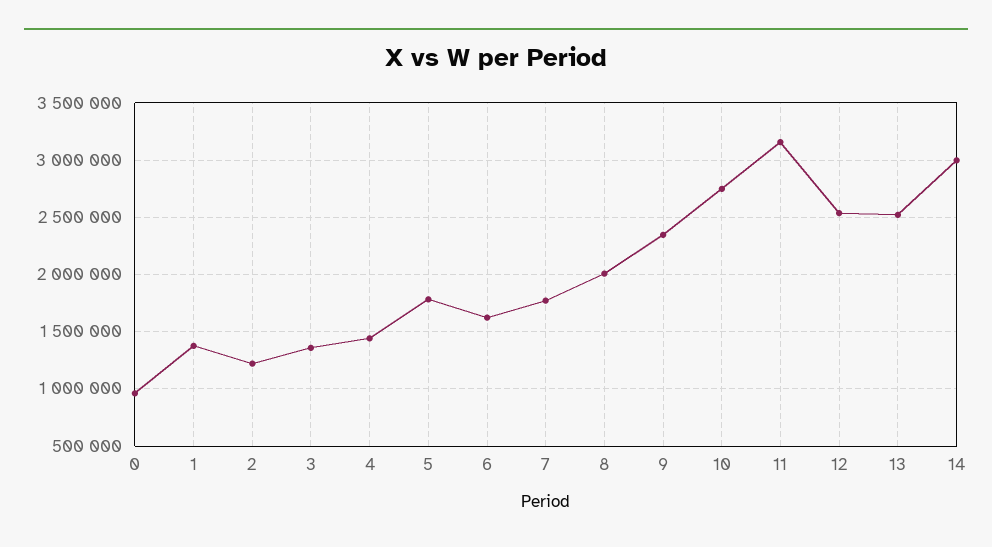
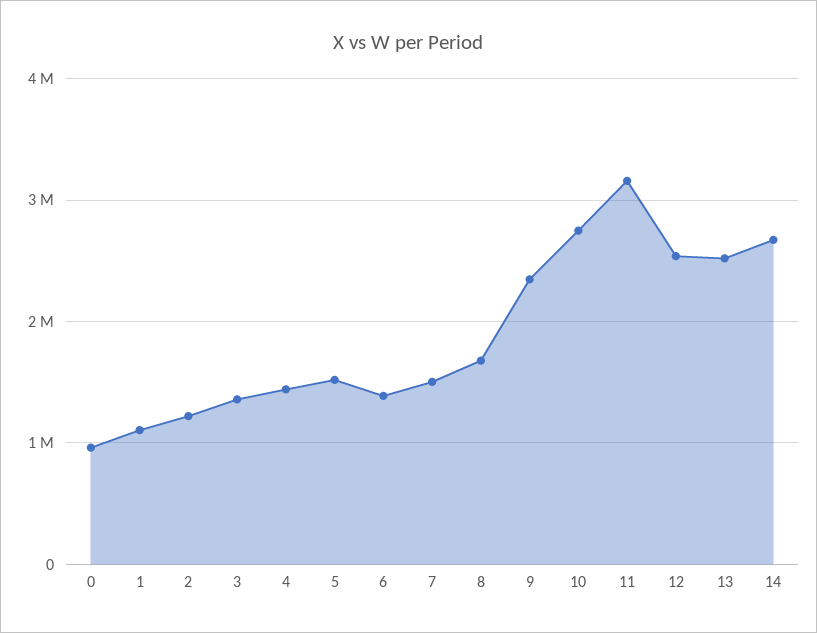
1: 1400000 -> 1100000
5: 1800000 -> 1500000
6: 1600000 -> 1400000
7: 1800000 -> 1500000
8: 2000000 -> 1700000
14: 3000000 -> 2700000

